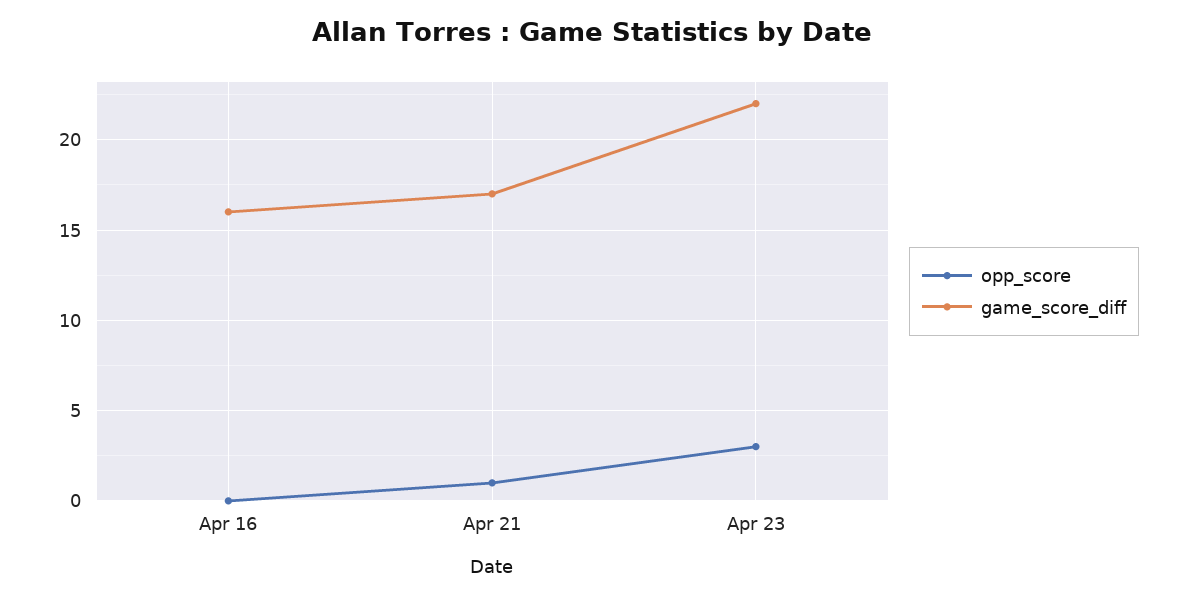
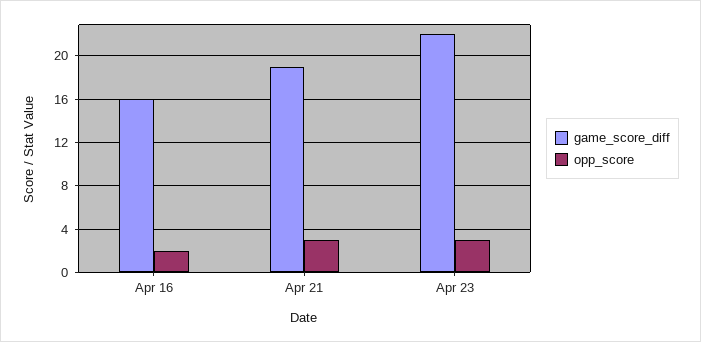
opp_score, Apr 16: 0 -> 2
opp_score, Apr 21: 1 -> 3
game_score_diff, Apr 21: 17 -> 19

